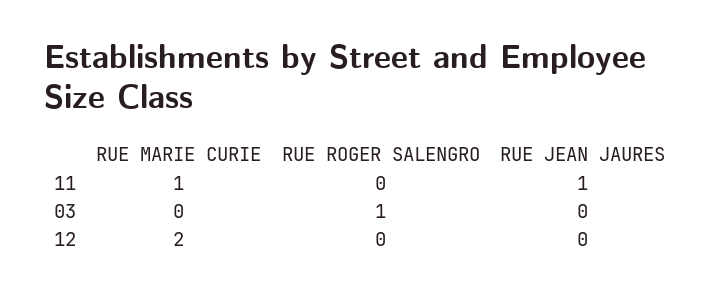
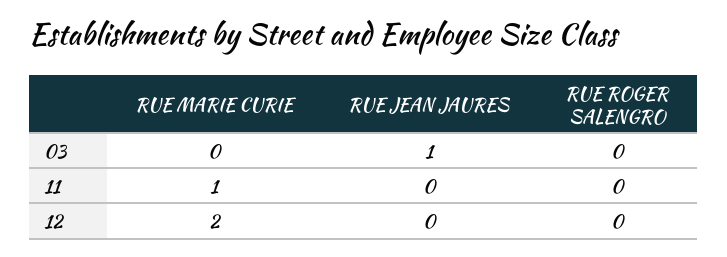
RUE JEAN JAURES, 11: 1 -> 0
RUE ROGER SALENGRO, 03: 1 -> 0
RUE JEAN JAURES, 03: 0 -> 1

